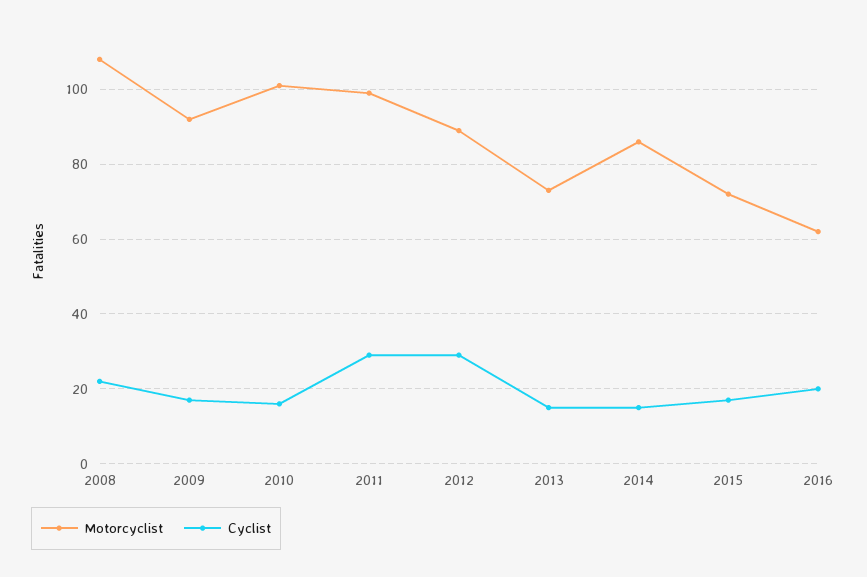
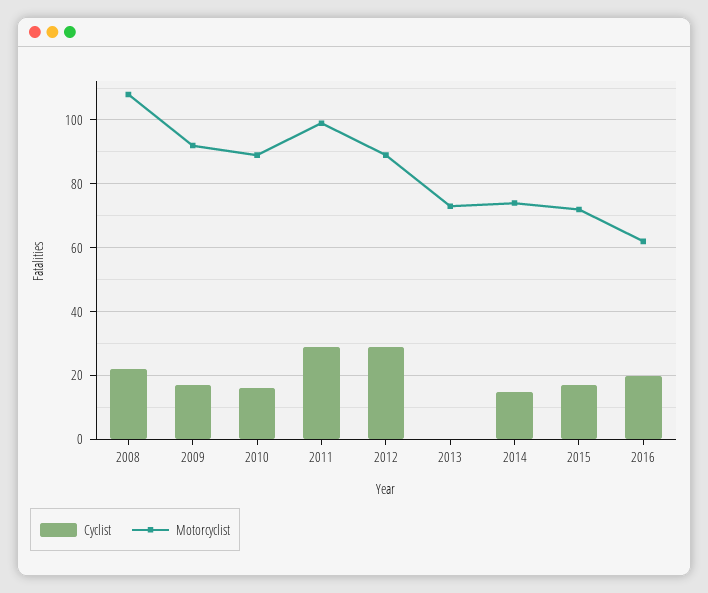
Motorcyclist, 2010: 100 -> 90
Cyclist, 2013: 15 -> 0
Motorcyclist, 2014: 85 -> 75

